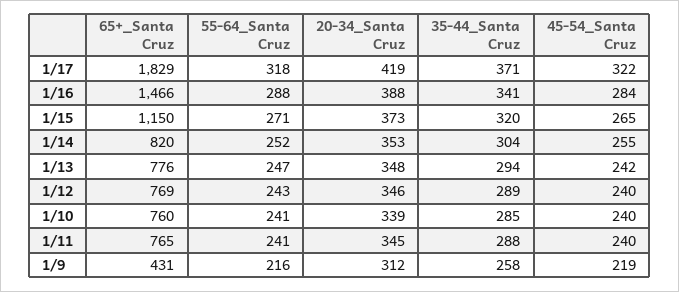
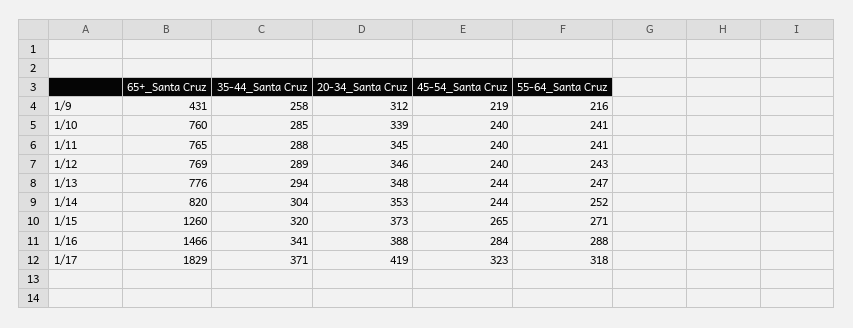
45-54_Santa Cruz, 1/17: 322 -> 323
65+_Santa Cruz, 1/15: 1150 -> 1260
45-54_Santa Cruz, 1/14: 255 -> 244
45-54_Santa Cruz, 1/13: 242 -> 244

